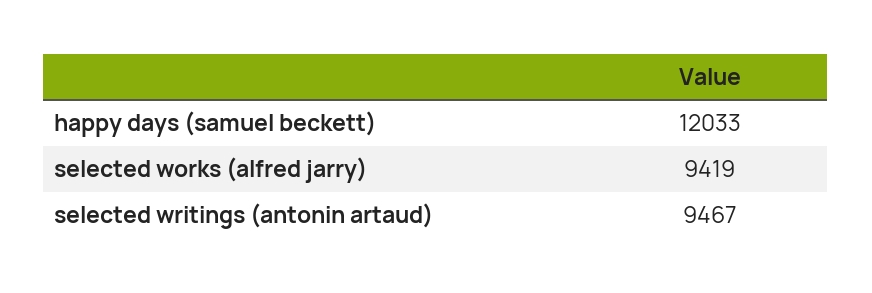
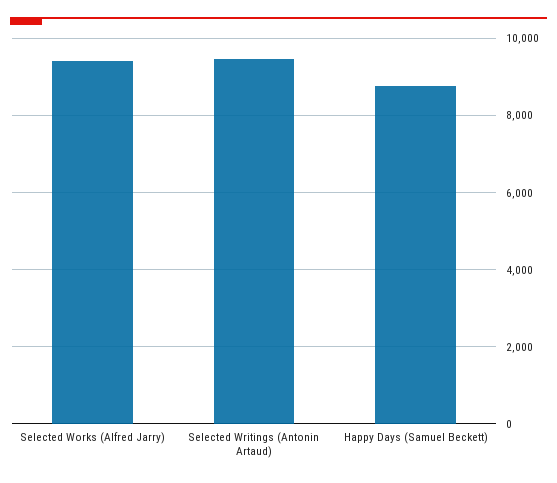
happy days (samuel beckett): 12033 -> 8800

